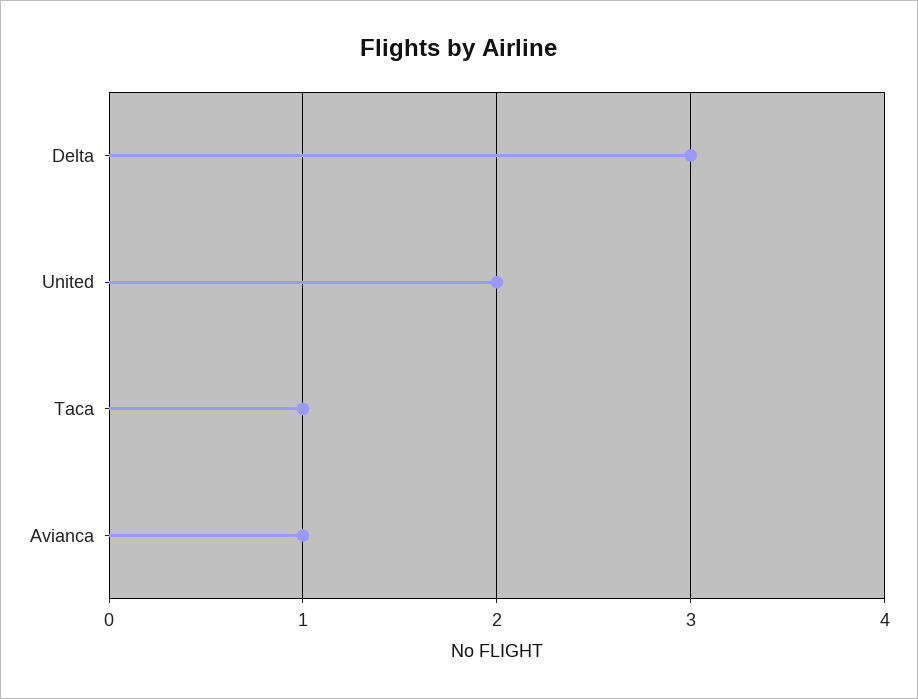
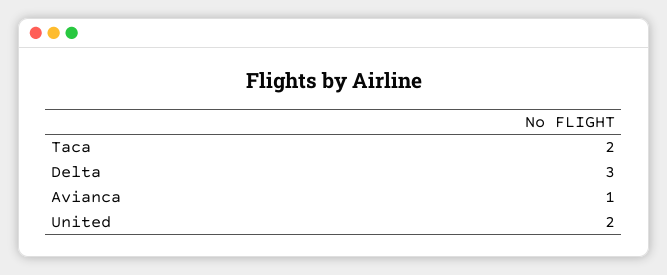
Taca: 1 -> 2

